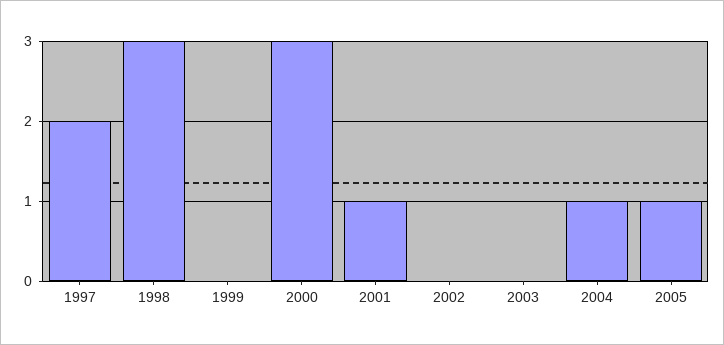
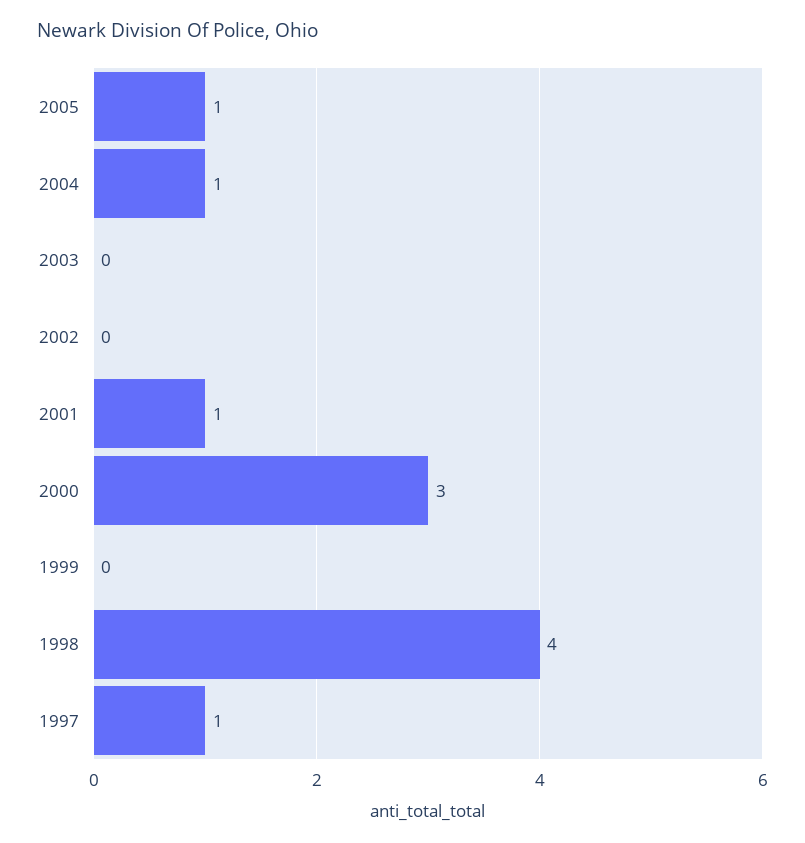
1997: 2 -> 1
1998: 3 -> 4

